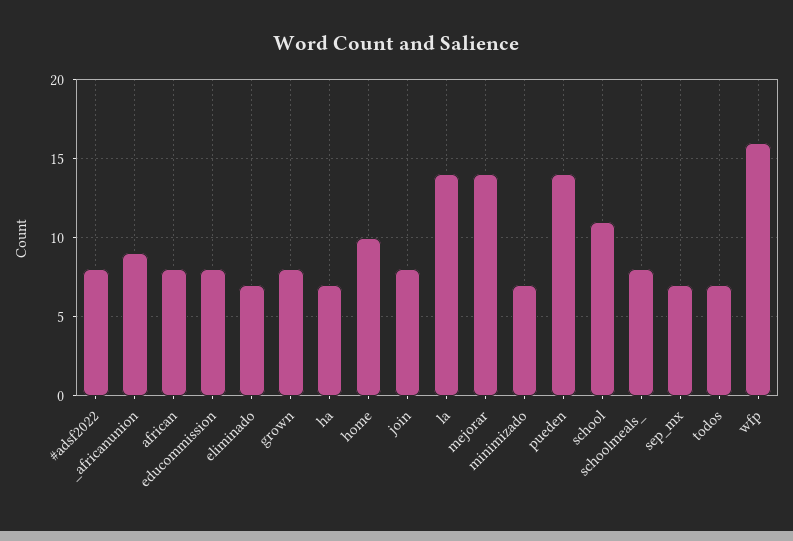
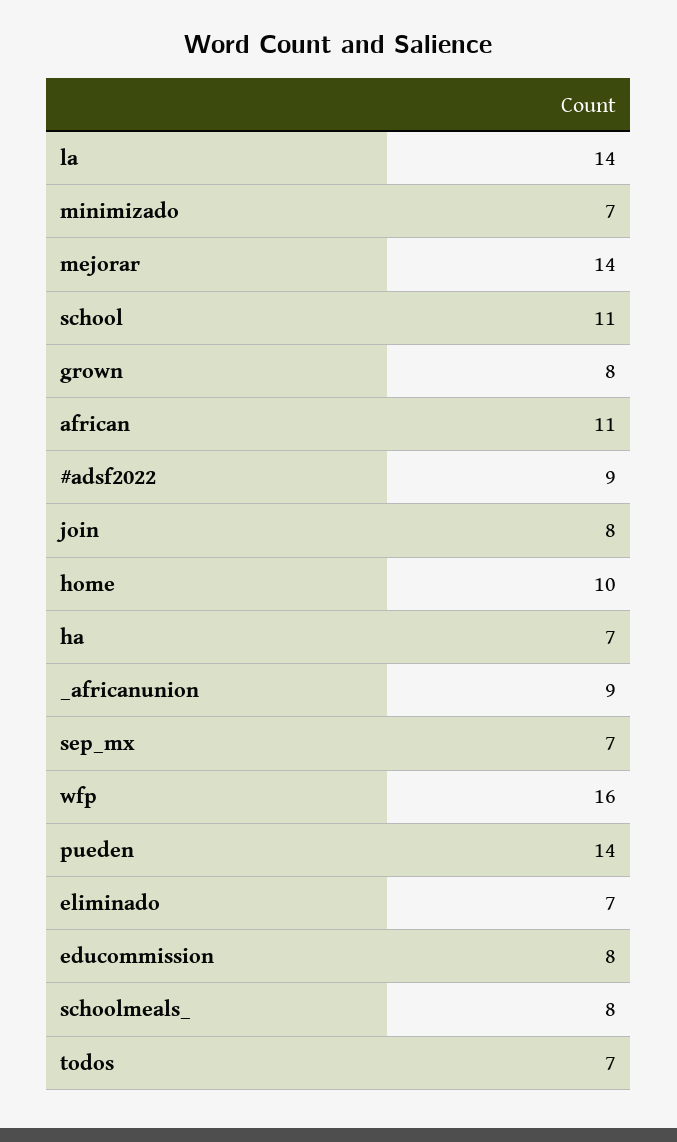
#adsf2022: 8 -> 9
african: 8 -> 11

